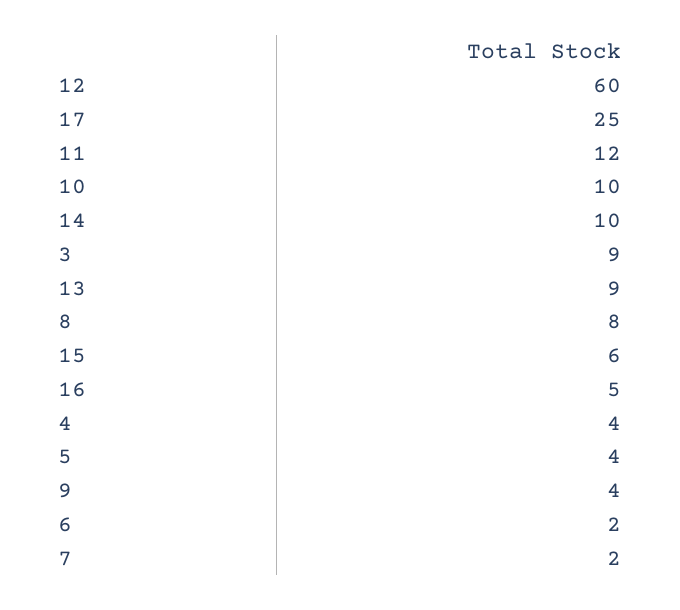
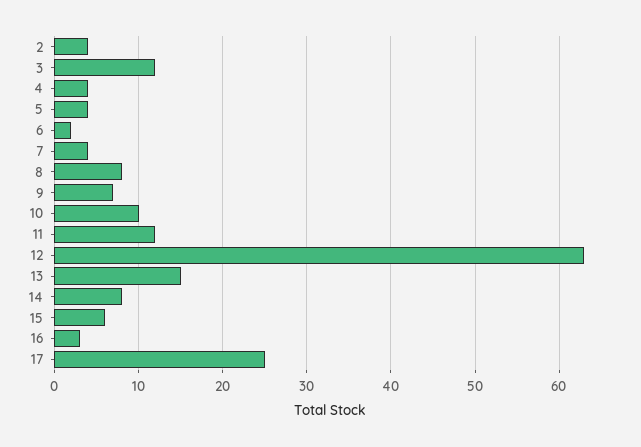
12: 60 -> 63
14: 10 -> 8
3: 9 -> 12
13: 9 -> 15
16: 5 -> 3
9: 4 -> 7
7: 2 -> 4
2: none -> 4

